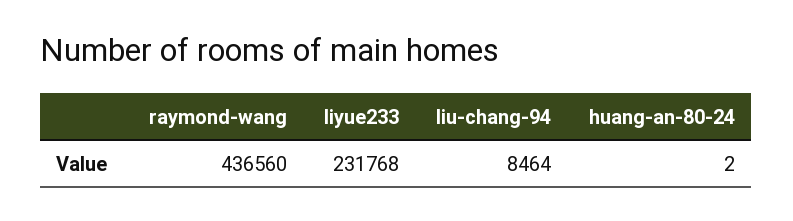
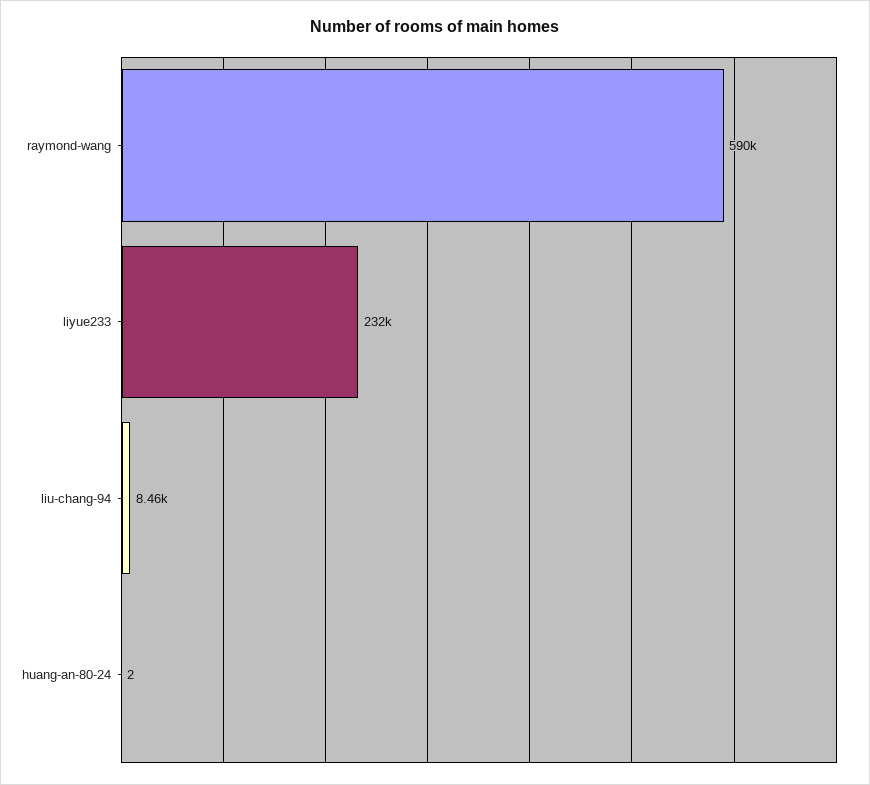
raymond-wang: 436560 -> 590000

